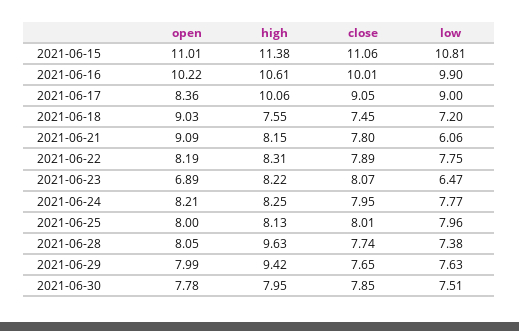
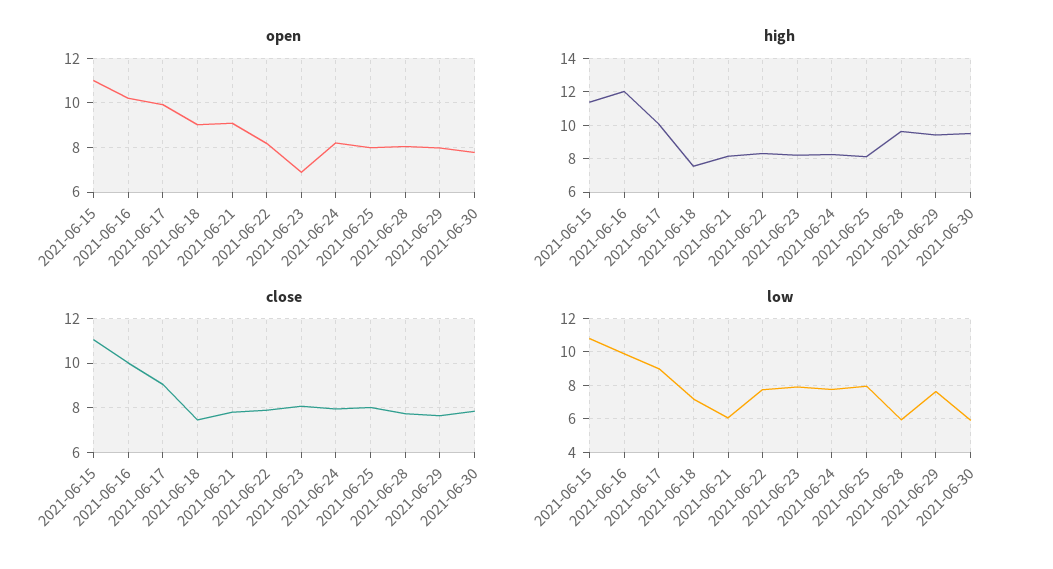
high, 2021-06-16: 10.61 -> 12
open, 2021-06-17: 8.36 -> 10
low, 2021-06-23: 6.47 -> 8
low, 2021-06-28: 7.38 -> 6
high, 2021-06-30: 7.95 -> 9.5
low, 2021-06-30: 7.51 -> 6

